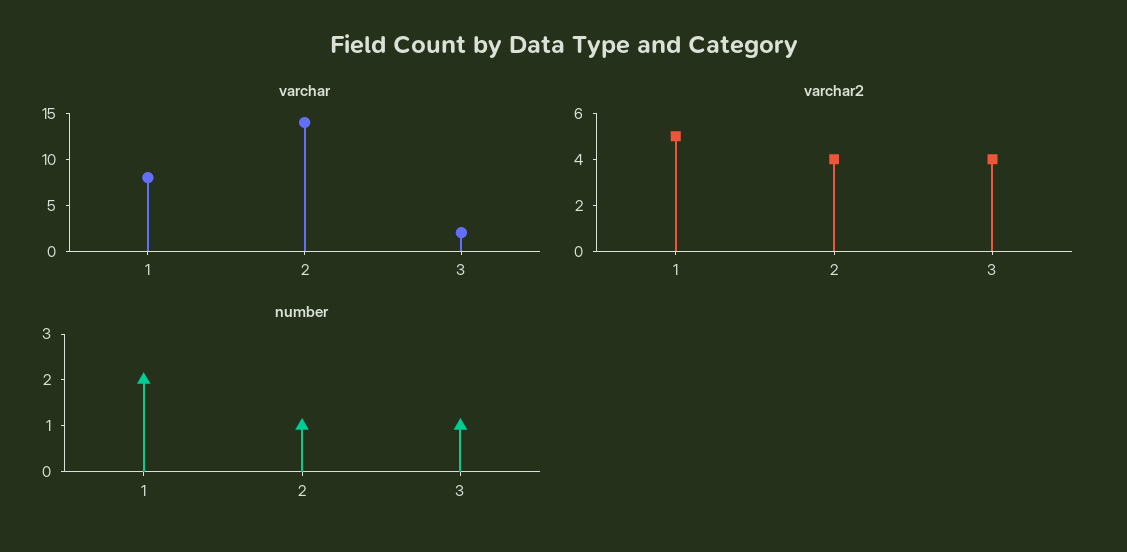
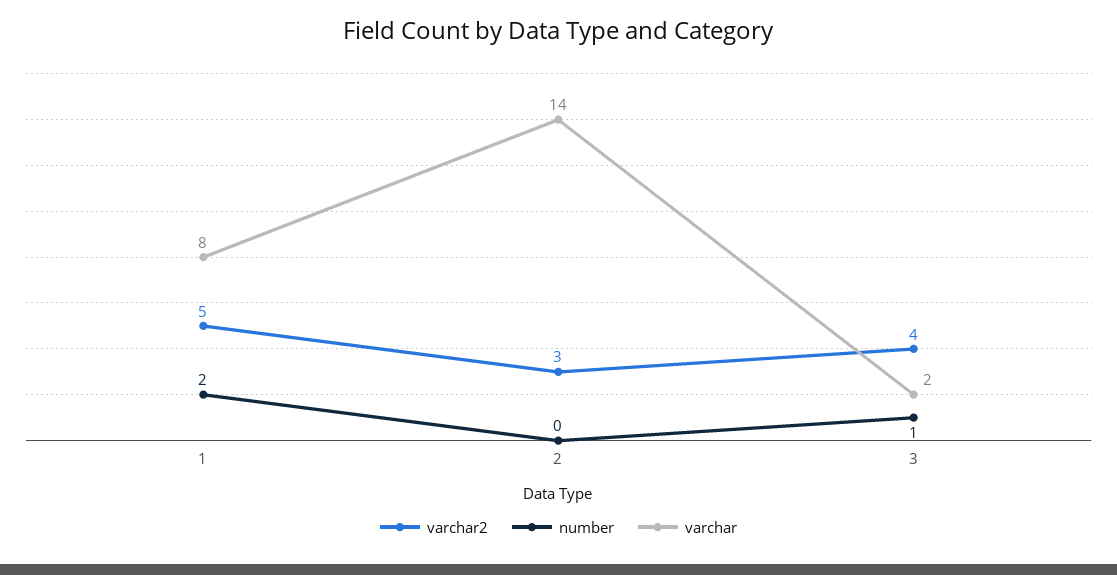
varchar2, 2: 4 -> 3
number, 2: 1 -> 0

